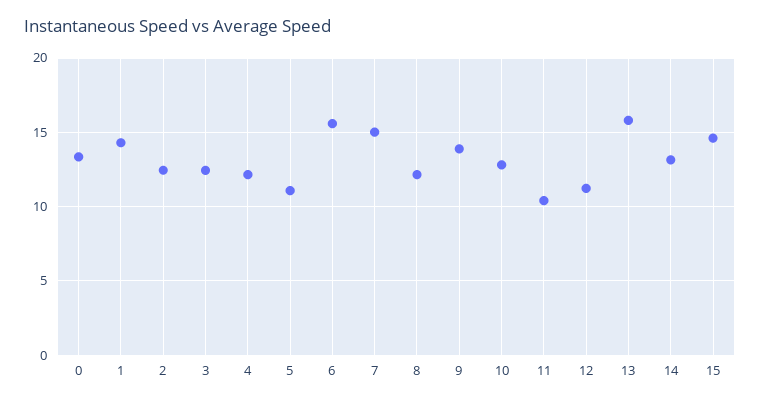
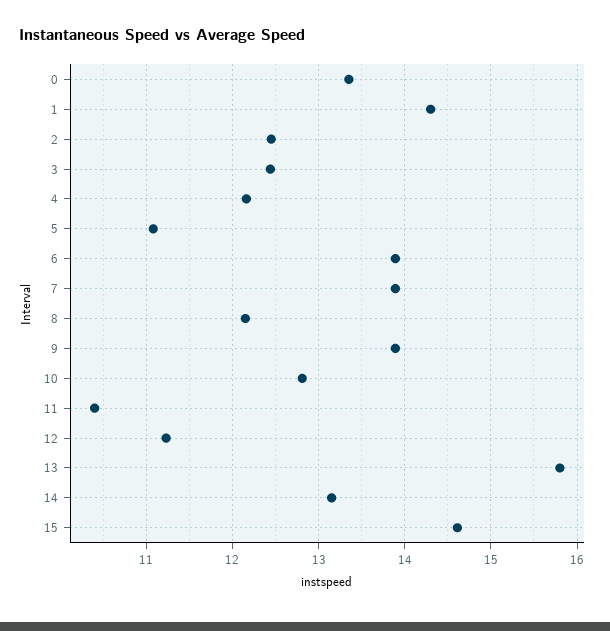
6: 15.5 -> 13.9
7: 15 -> 13.9

